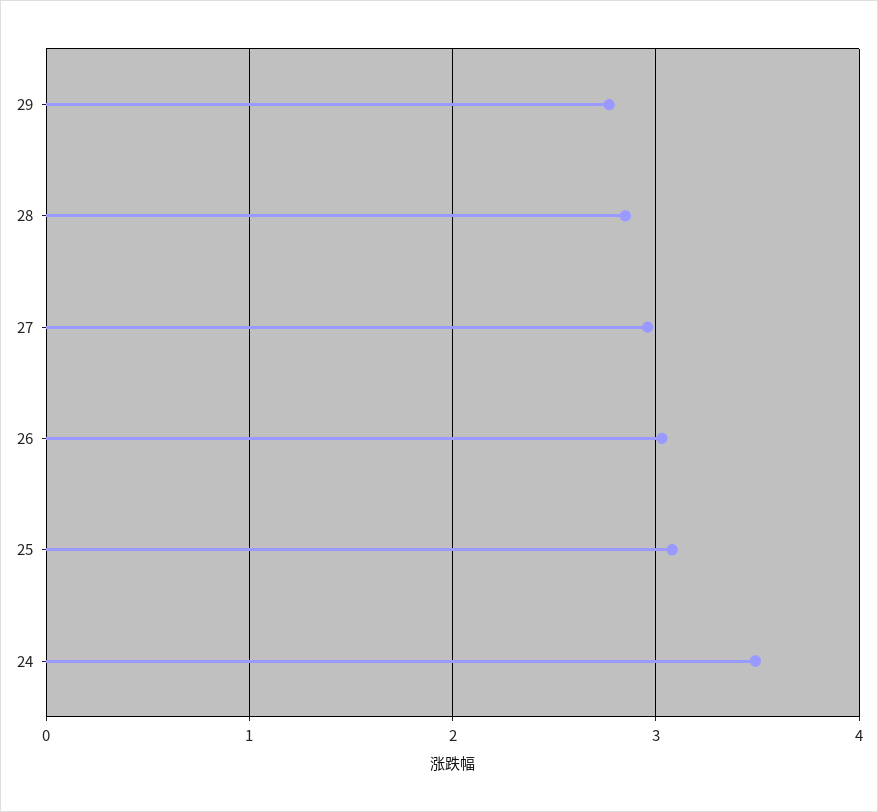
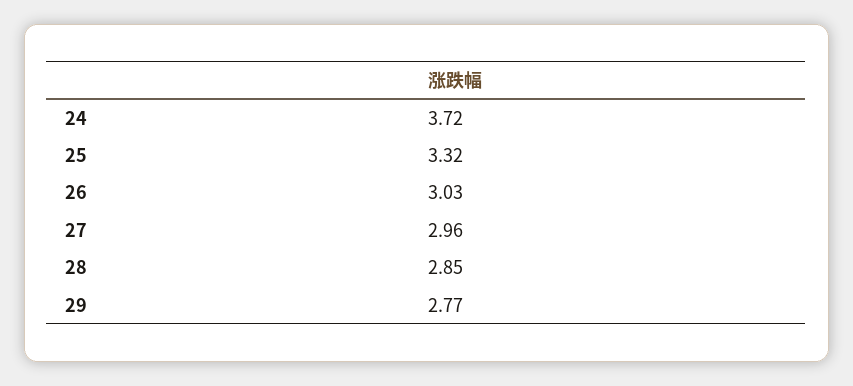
25: 3.1 -> 3.32
24: 3.5 -> 3.72

